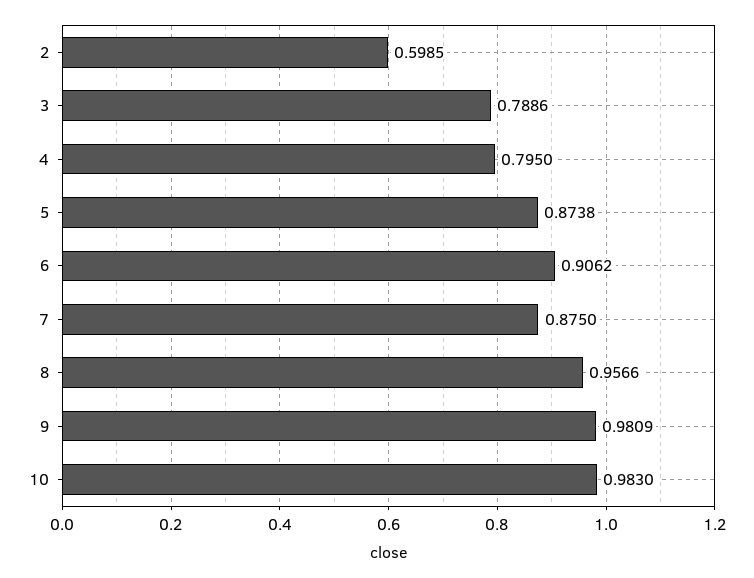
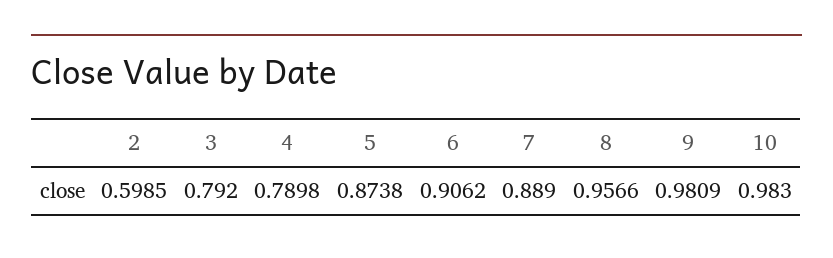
3: 0.7886 -> 0.792
4: 0.795 -> 0.7898
7: 0.875 -> 0.889

